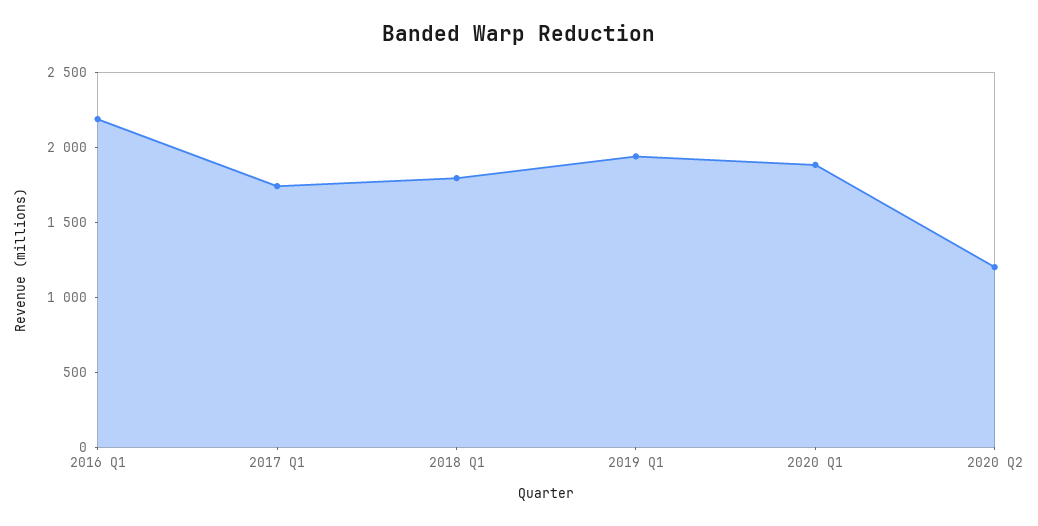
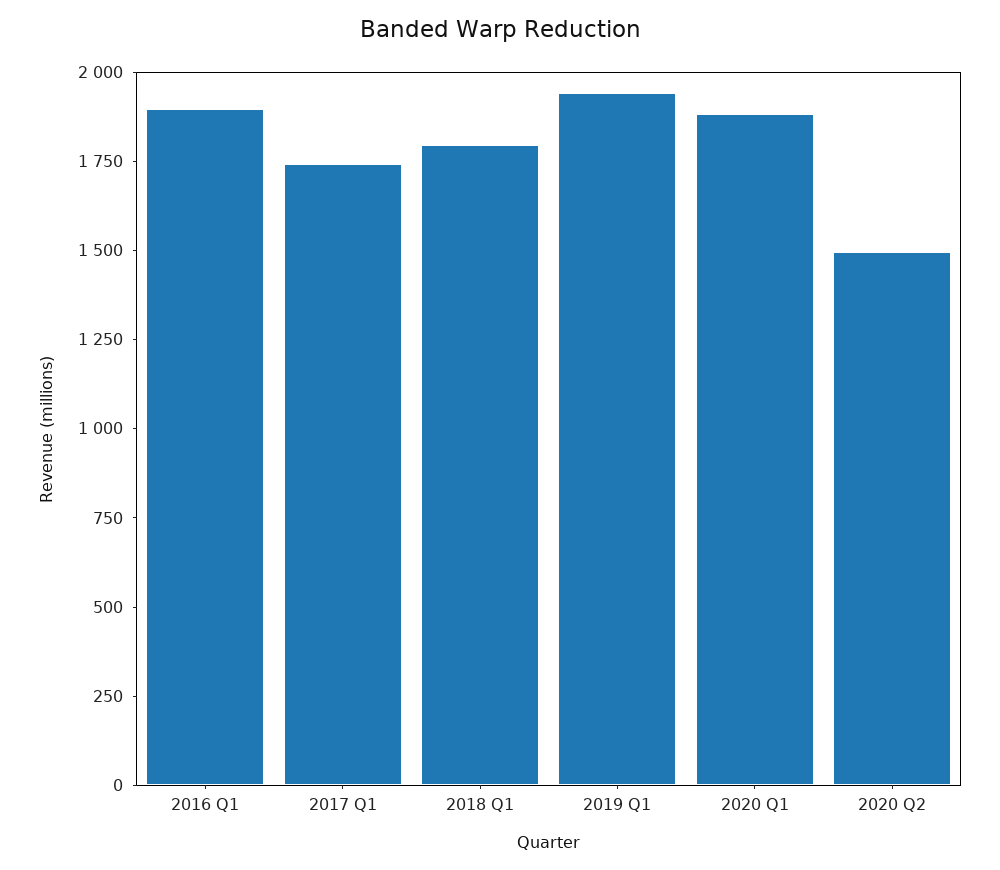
2016 Q1: 2200 -> 1900
2020 Q2: 1200 -> 1500

